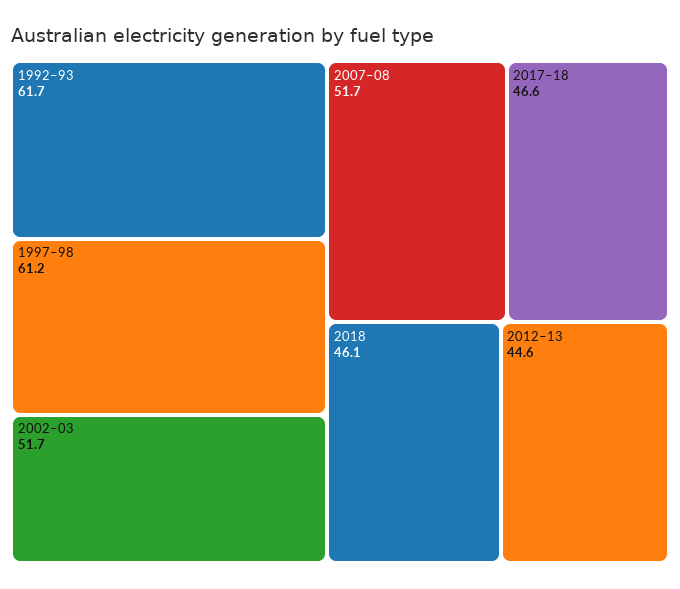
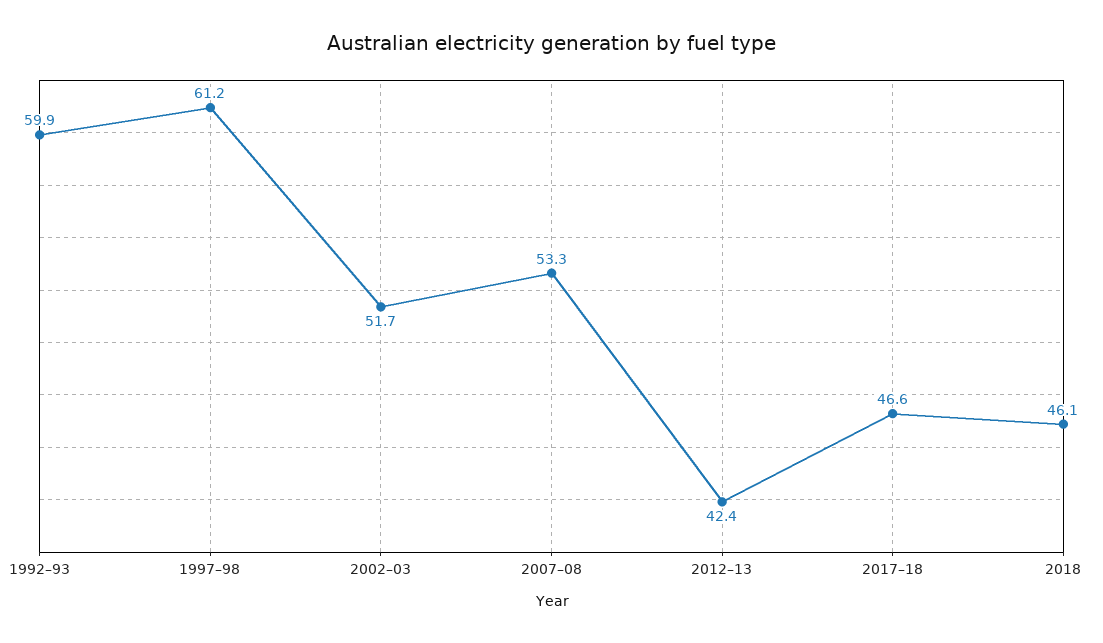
1992–93: 61.7 -> 59.9
2007–08: 51.7 -> 53.3
2012–13: 44.6 -> 42.4

